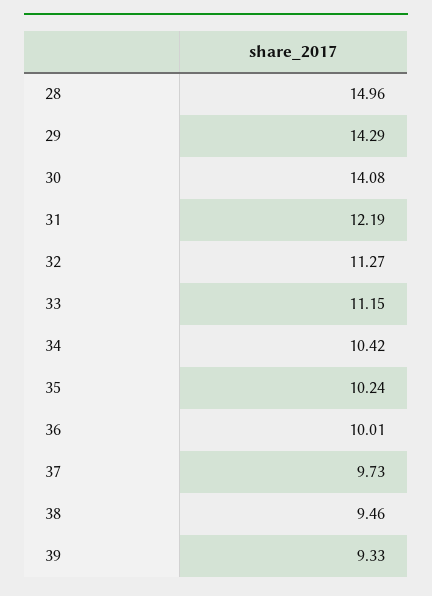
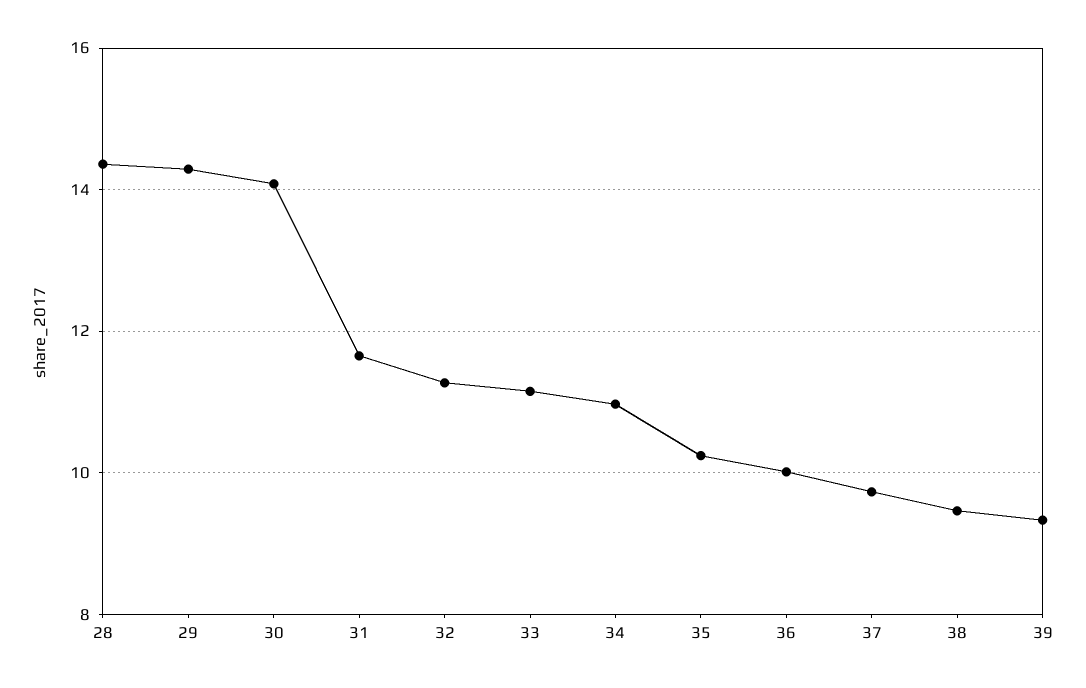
28: 14.96 -> 14.4
31: 12.19 -> 11.6
34: 10.42 -> 11

